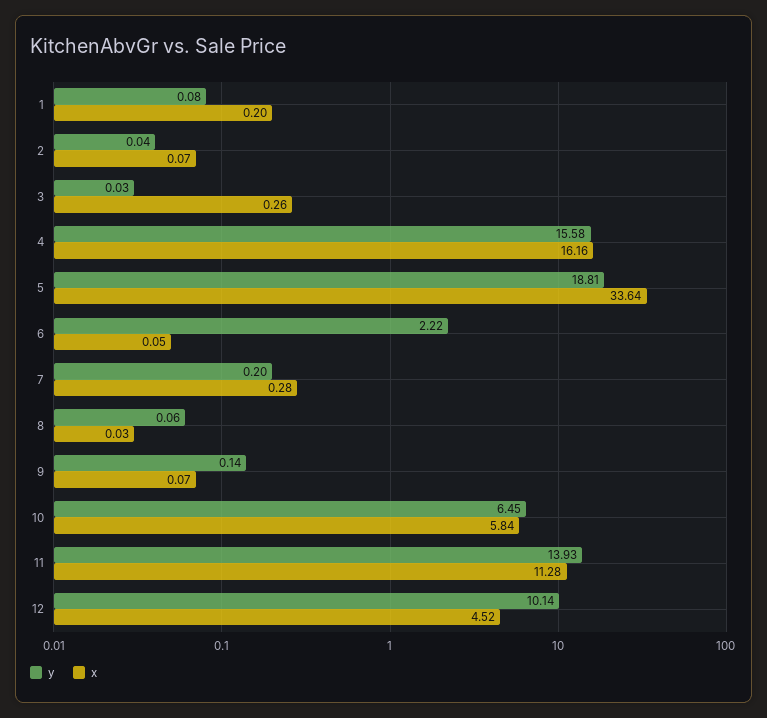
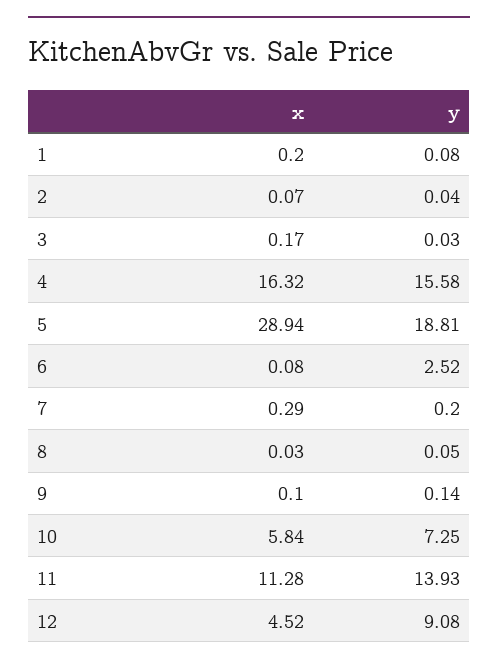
x, 3: 0.26 -> 0.17
x, 4: 16.16 -> 16.32
x, 5: 33.64 -> 28.94
y, 6: 2.22 -> 2.52
x, 6: 0.05 -> 0.08
x, 7: 0.28 -> 0.29
y, 8: 0.06 -> 0.05
x, 9: 0.07 -> 0.1
y, 10: 6.45 -> 7.25
y, 12: 10.14 -> 9.08

